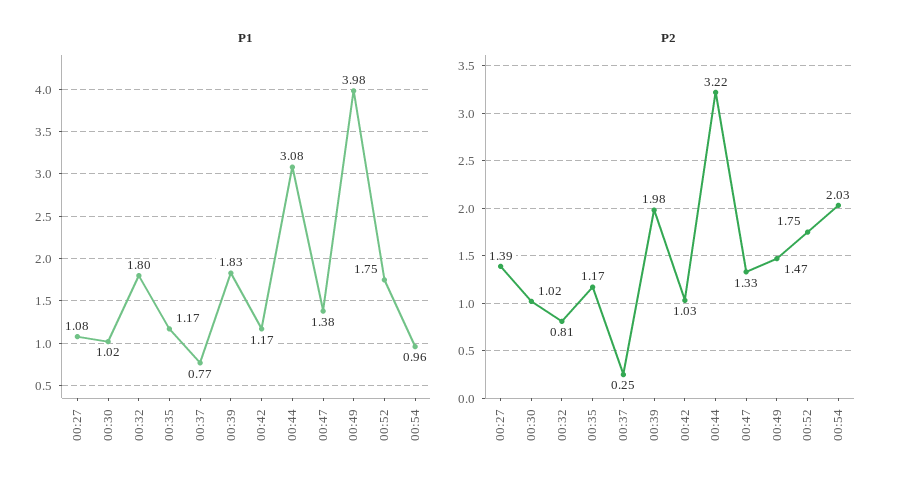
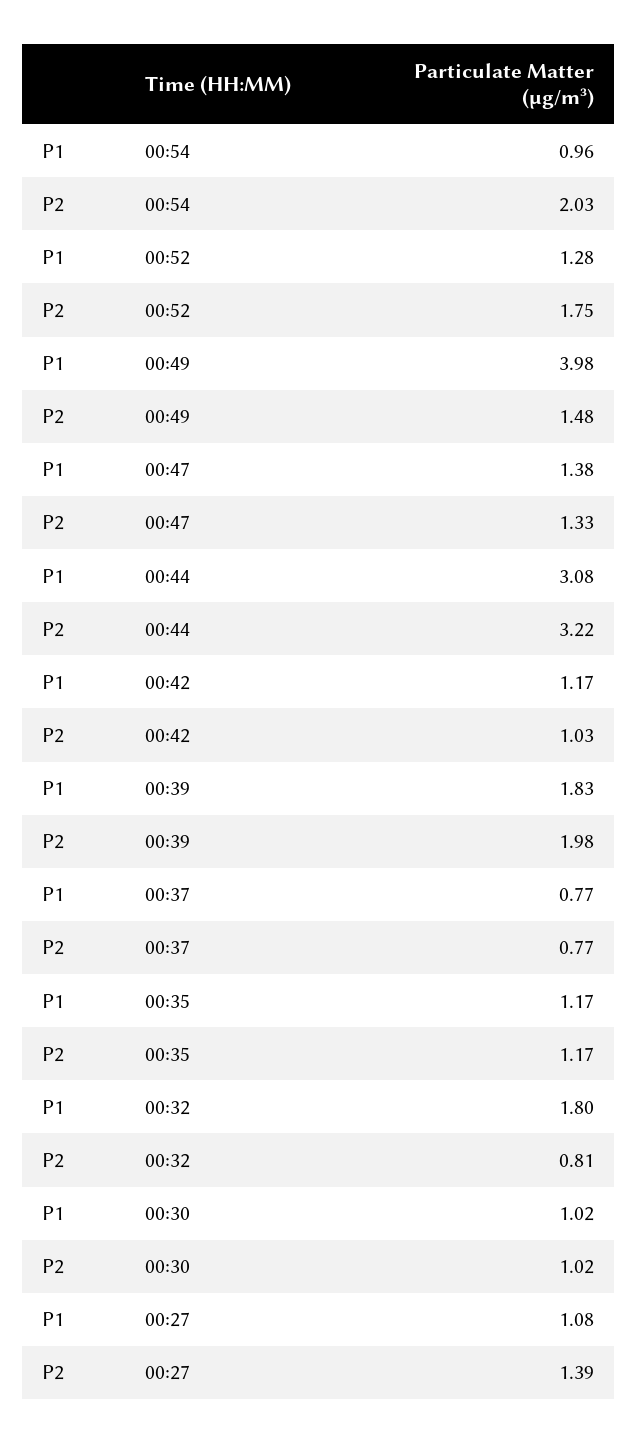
P1, 00:52: 1.75 -> 1.28
P2, 00:37: 0.25 -> 0.77
P2, 00:49: 1.47 -> 1.48

